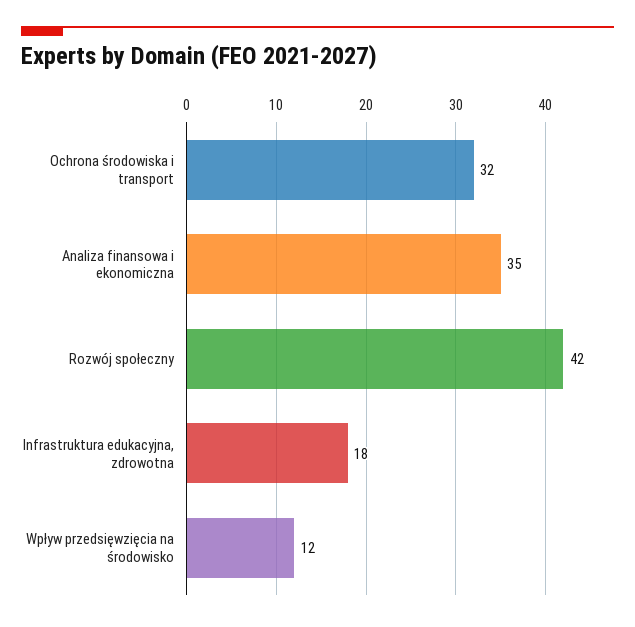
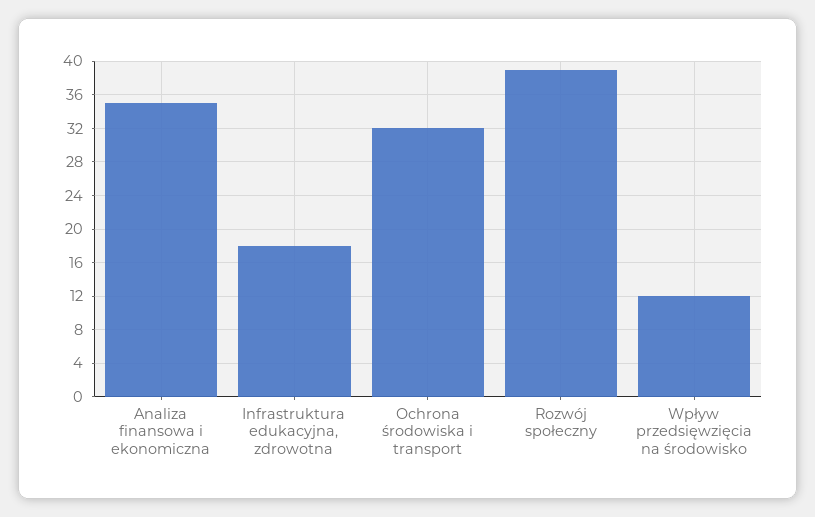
Rozwój społeczny: 42 -> 39

